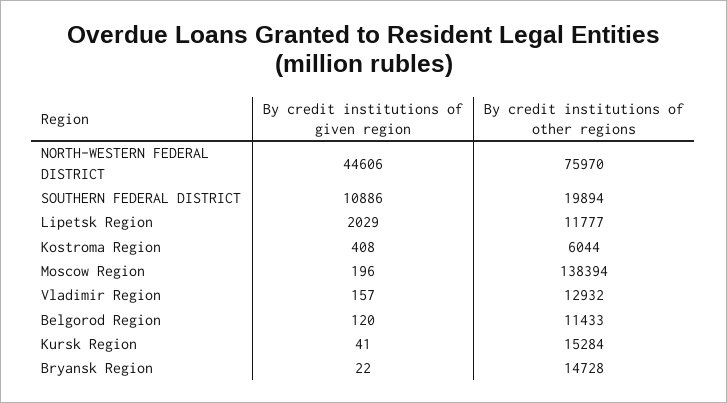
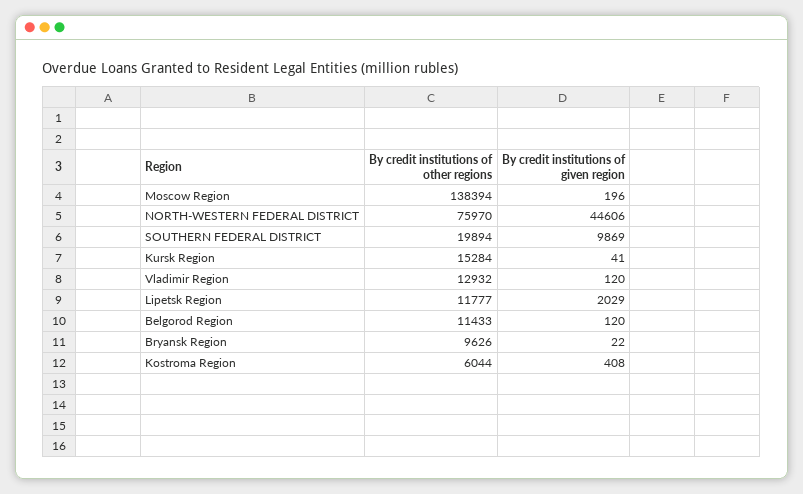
By credit institutions of given region, SOUTHERN FEDERAL DISTRICT: 10886 -> 9869
By credit institutions of given region, Vladimir Region: 157 -> 120
By credit institutions of other regions, Bryansk Region: 14728 -> 9626

